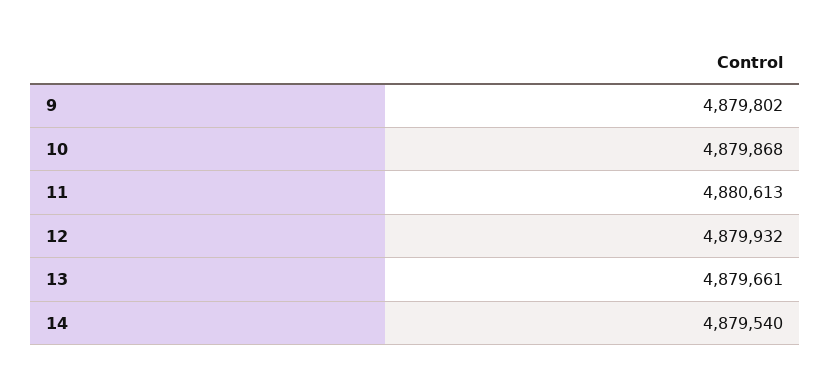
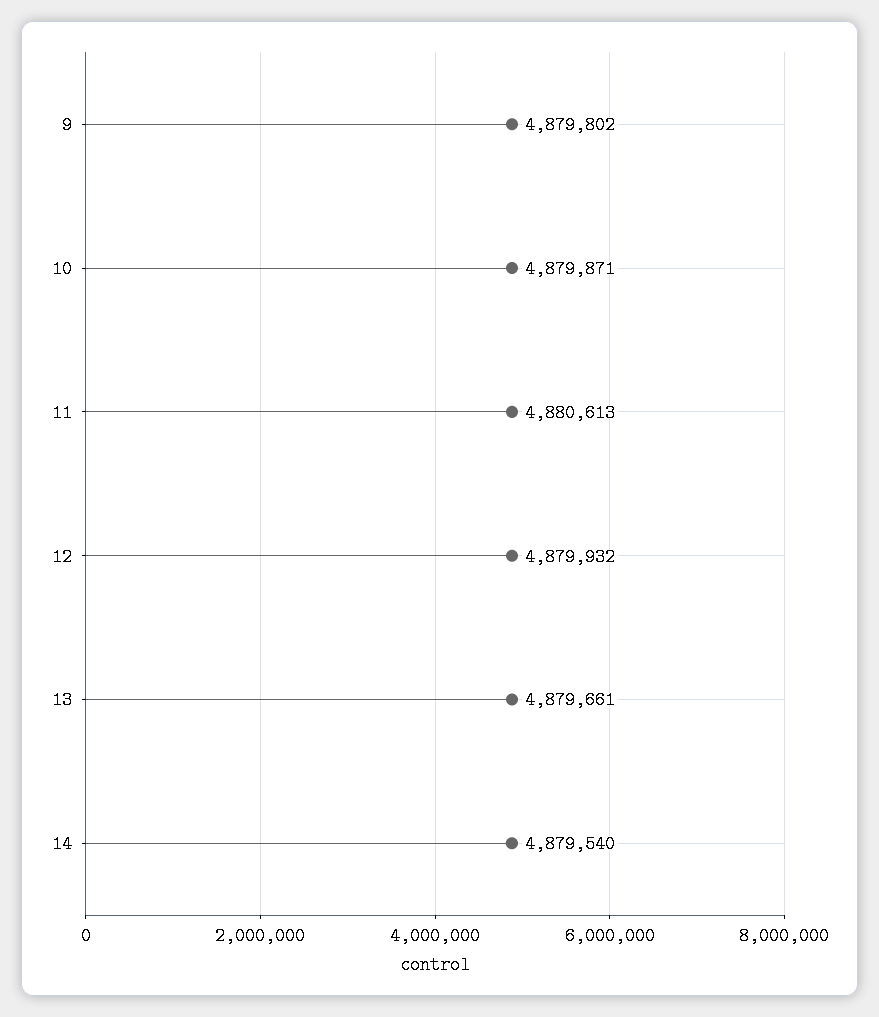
10: 4879868 -> 4879871

